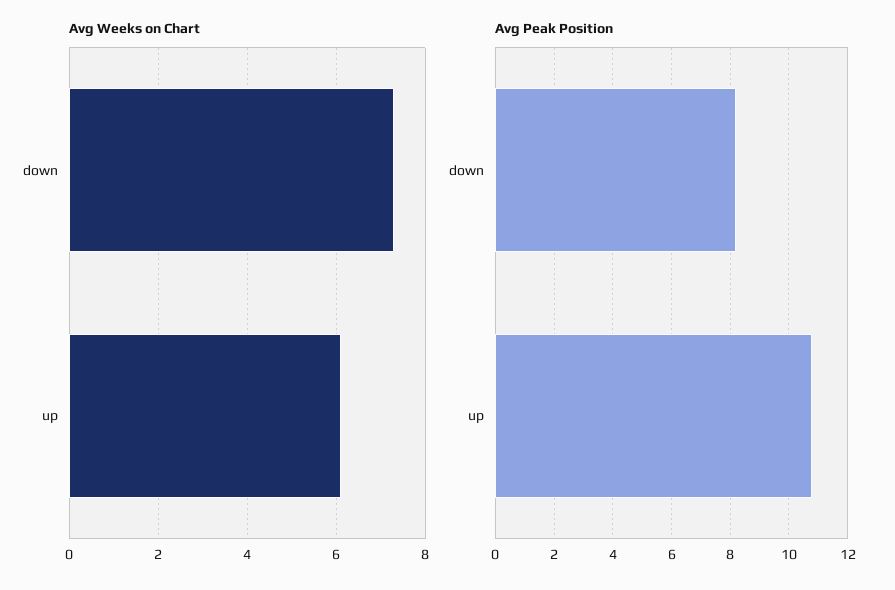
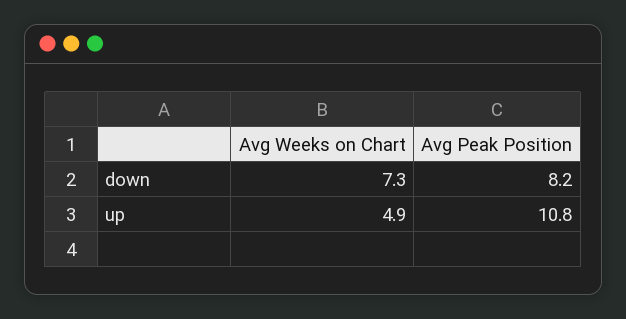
Avg Weeks on Chart, up: 6 -> 4.9

